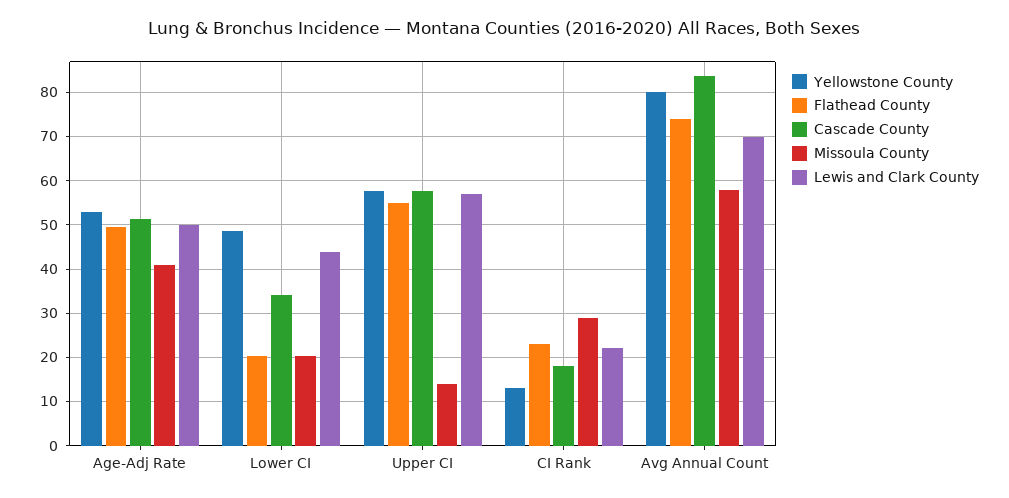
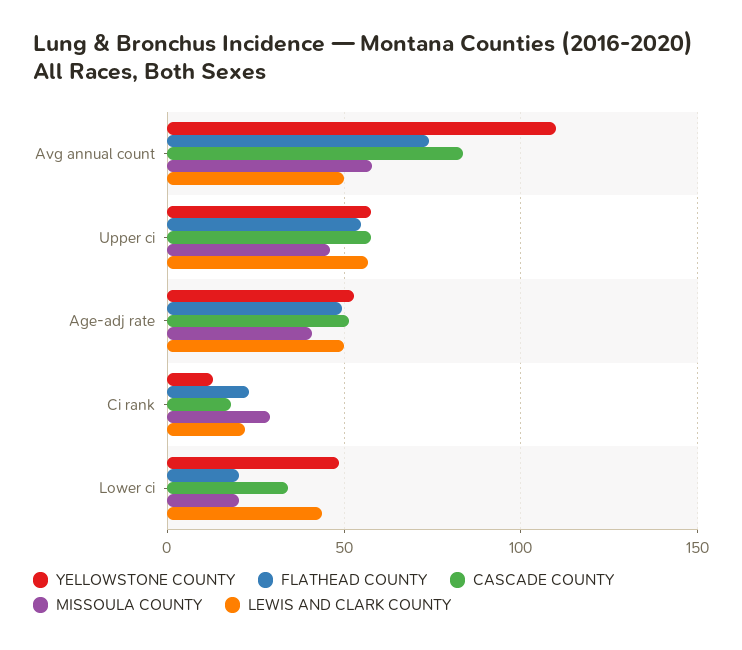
Missoula County, Upper CI: 14 -> 45
Yellowstone County, Avg Annual Count: 80 -> 110
Lewis and Clark County, Avg Annual Count: 70 -> 50

